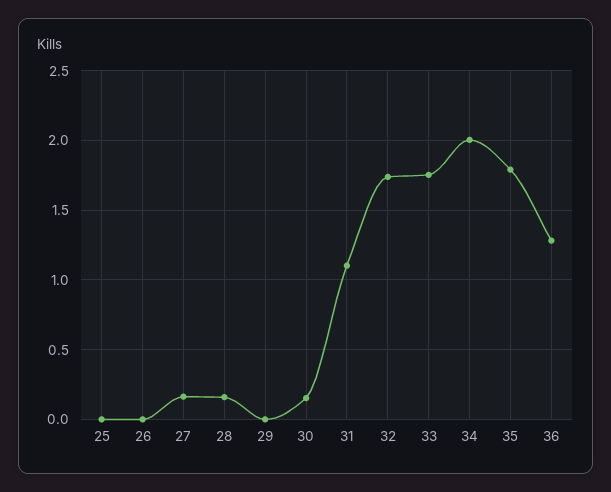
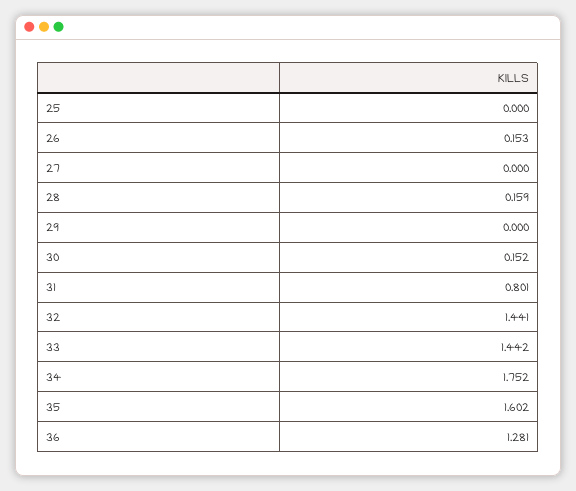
26: 0 -> 0.153
27: 0.15 -> 0
31: 1.1 -> 0.801
32: 1.75 -> 1.441
33: 1.75 -> 1.442
34: 2 -> 1.752
35: 1.8 -> 1.602

